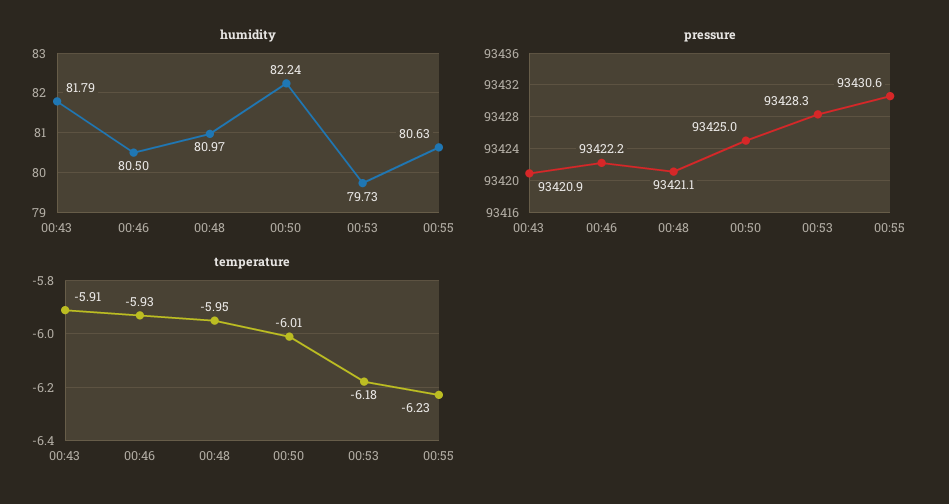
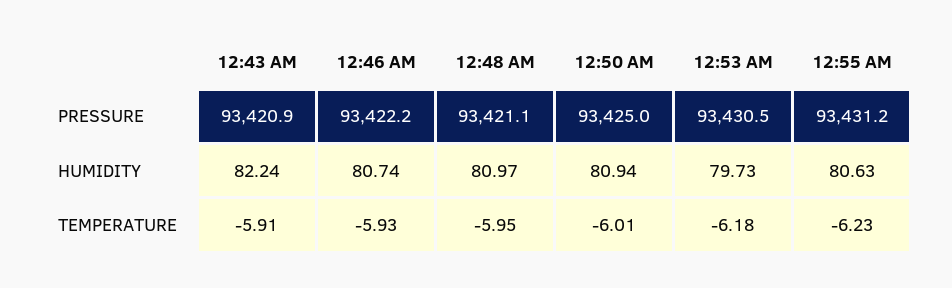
humidity, 00:43: 81.79 -> 82.24
humidity, 00:46: 80.5 -> 80.74
humidity, 00:50: 82.24 -> 80.94
pressure, 00:53: 93428.3 -> 93430.5
pressure, 00:55: 93430.6 -> 93431.2

